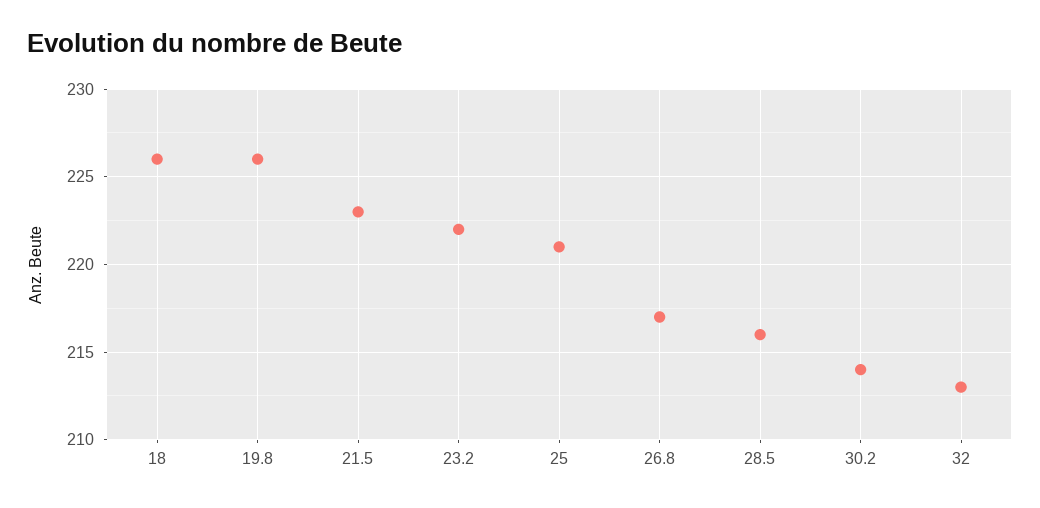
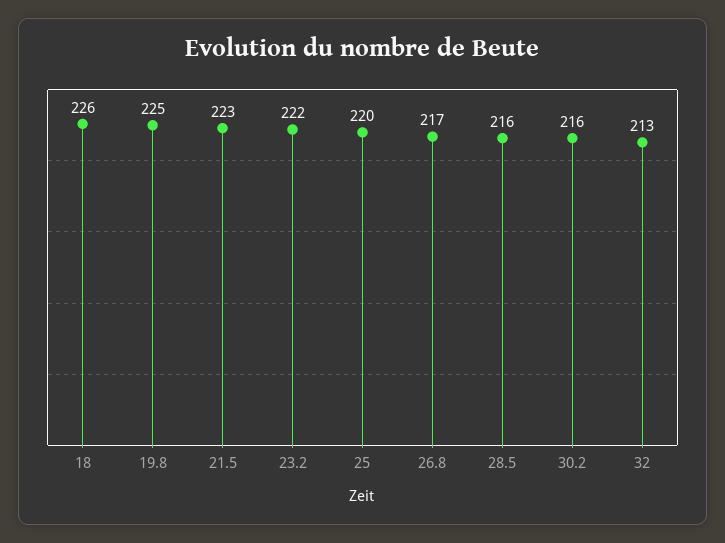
19.8: 226 -> 225
25: 221 -> 220
30.2: 214 -> 216

